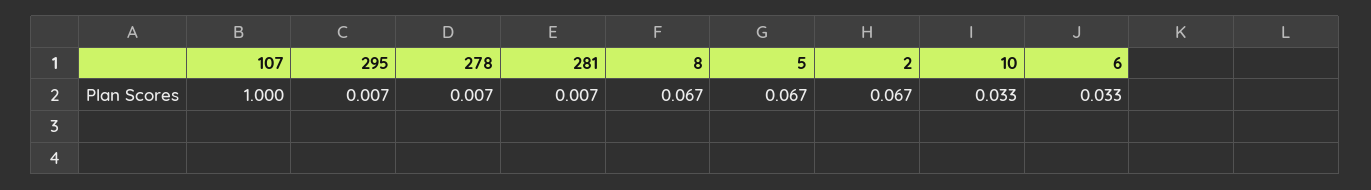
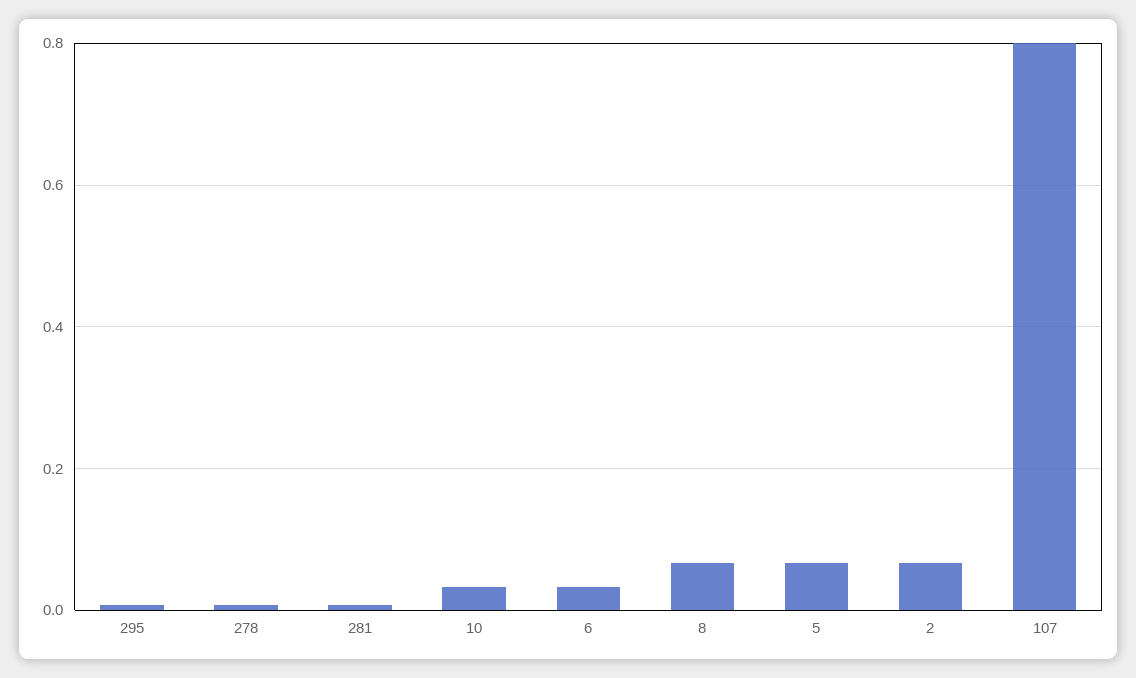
107: 1 -> 0.8

